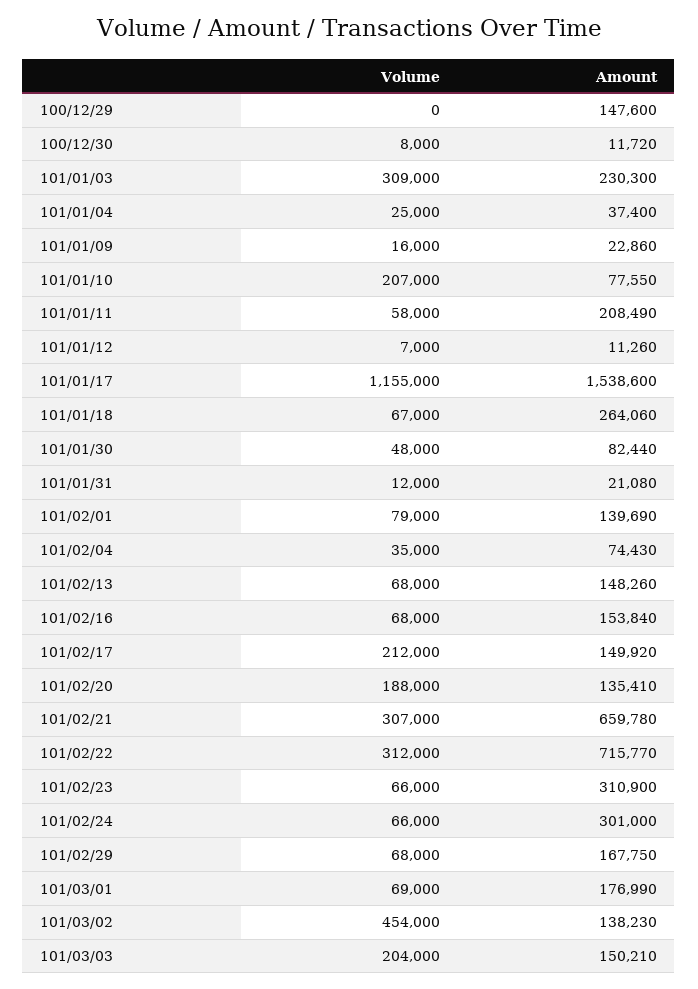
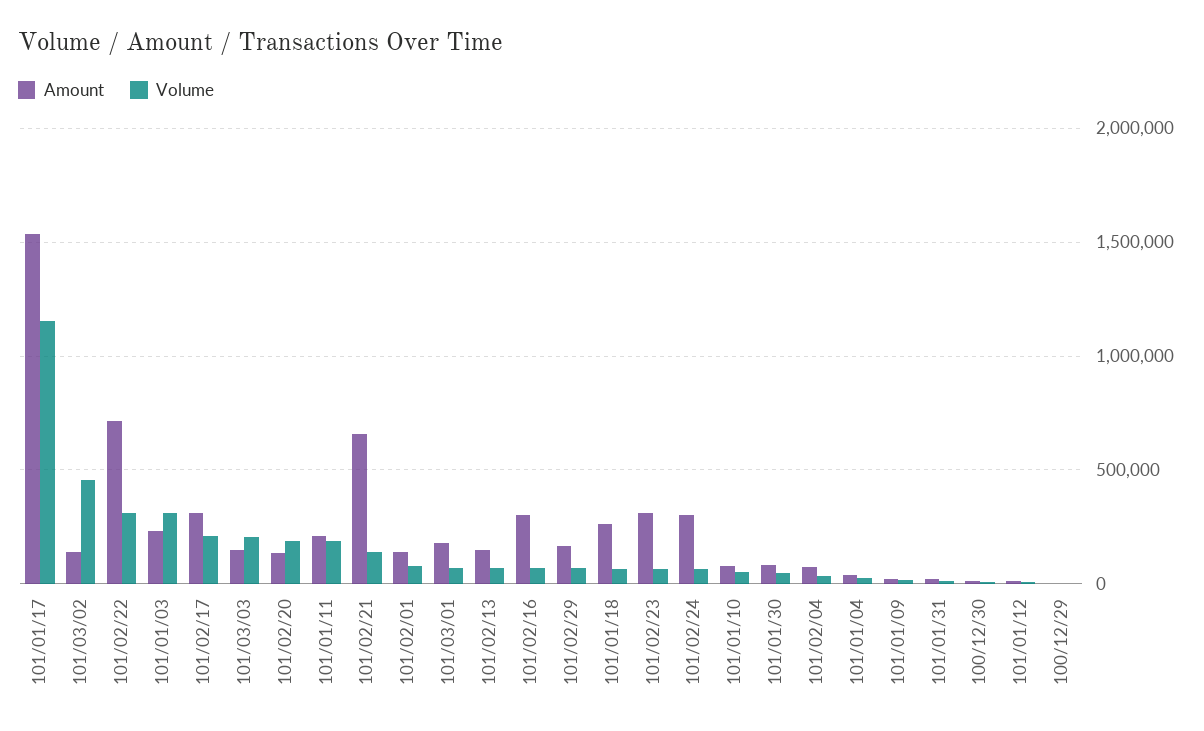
Amount, 100/12/29: 147600 -> 0
Volume, 101/01/10: 207000 -> 50000
Volume, 101/01/11: 58000 -> 200000
Amount, 101/02/16: 153840 -> 300000
Amount, 101/02/17: 149920 -> 300000
Volume, 101/02/21: 307000 -> 150000

